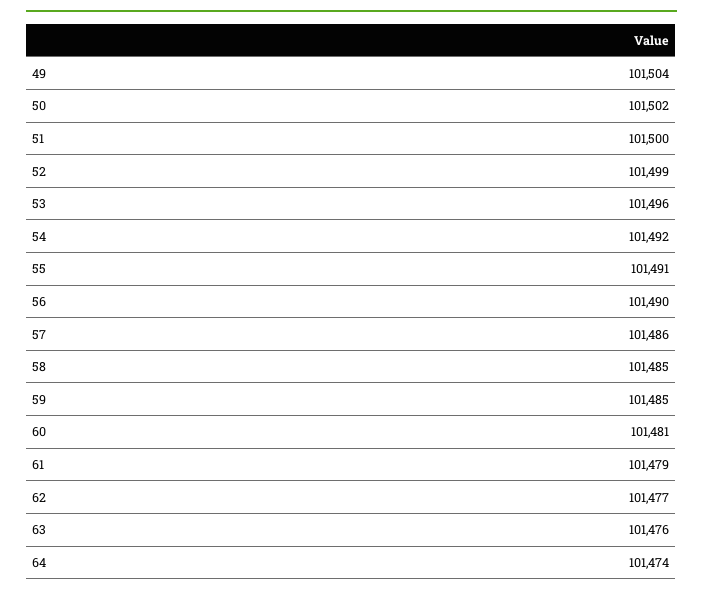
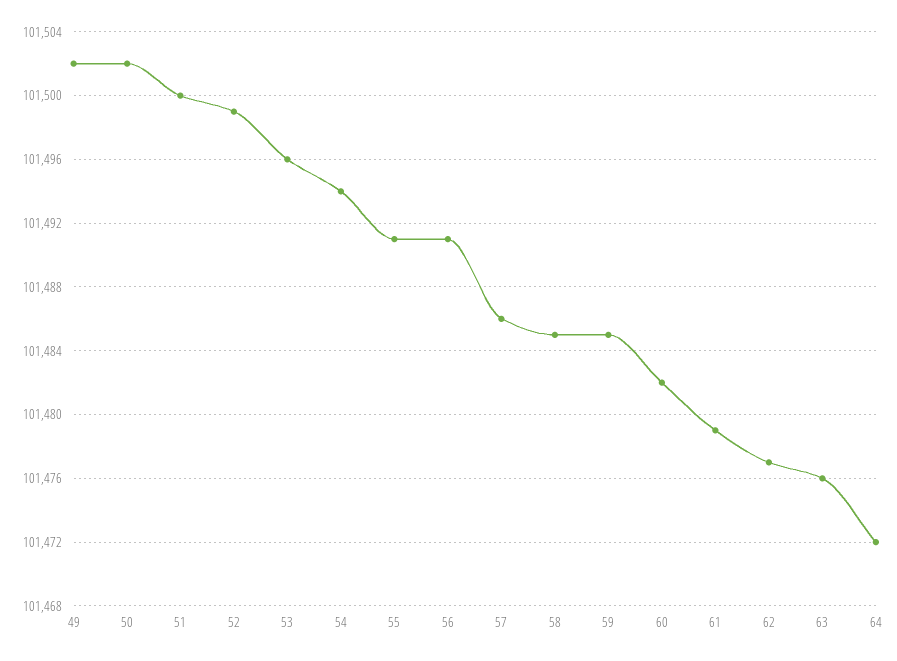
49: 101504 -> 101502
54: 101492 -> 101494
56: 101490 -> 101491
60: 101481 -> 101482
64: 101474 -> 101472

